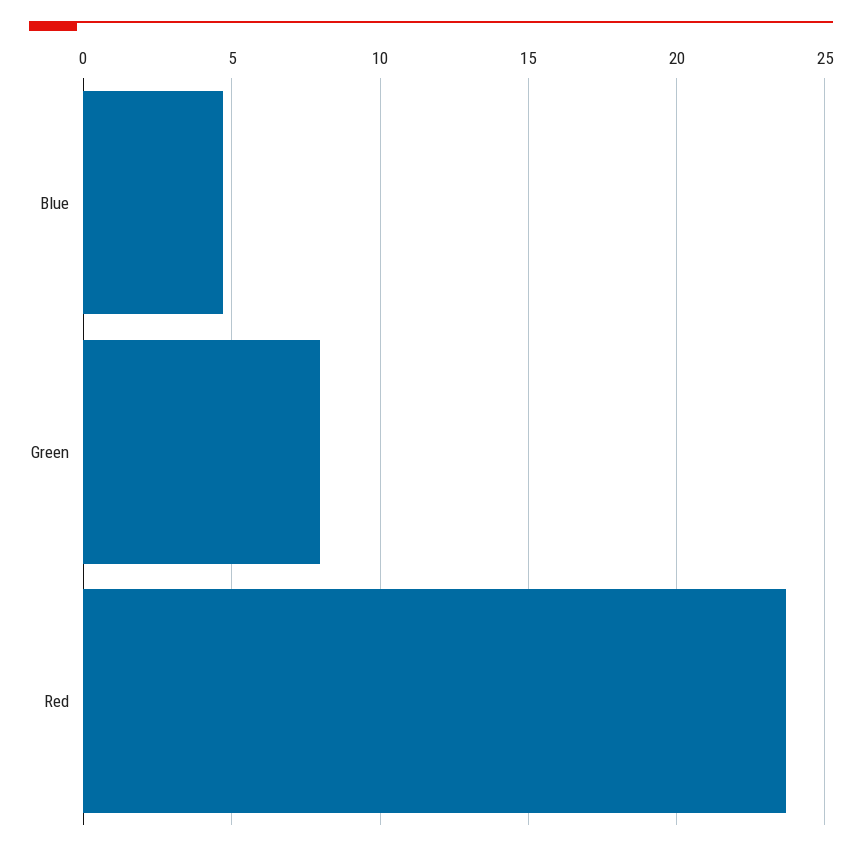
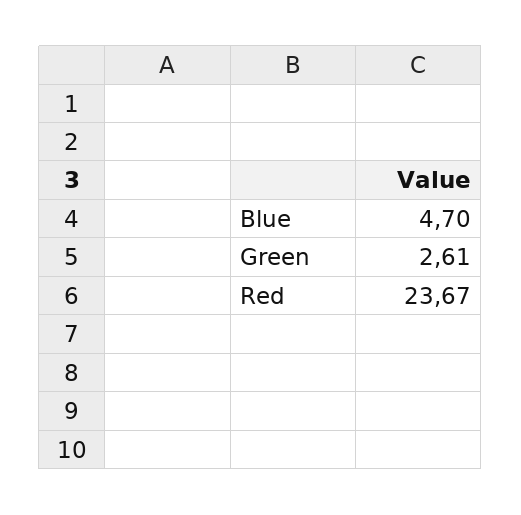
Green: 8 -> 2.61

